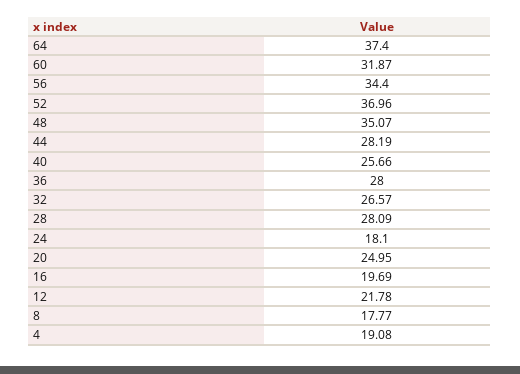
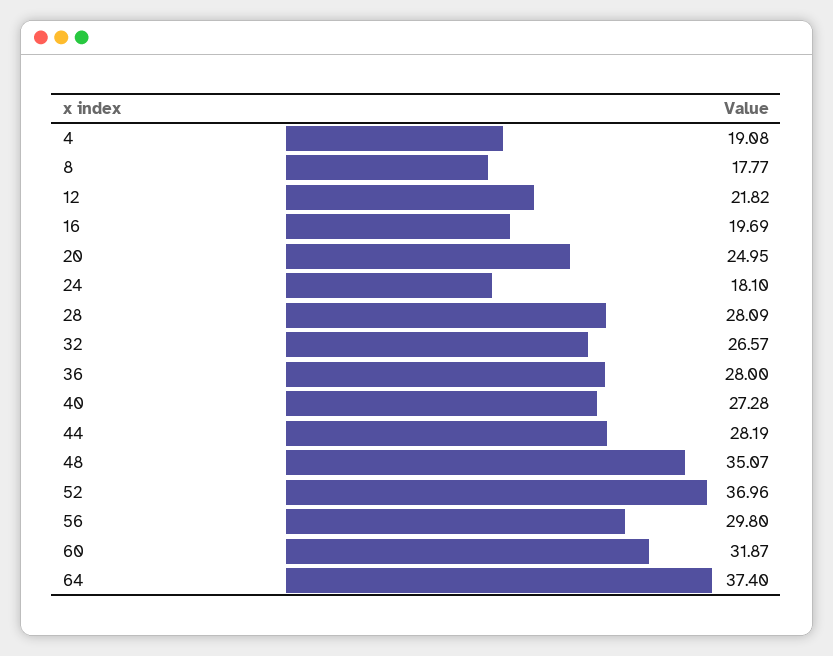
56: 34.4 -> 29.8
40: 25.66 -> 27.28
12: 21.78 -> 21.82

